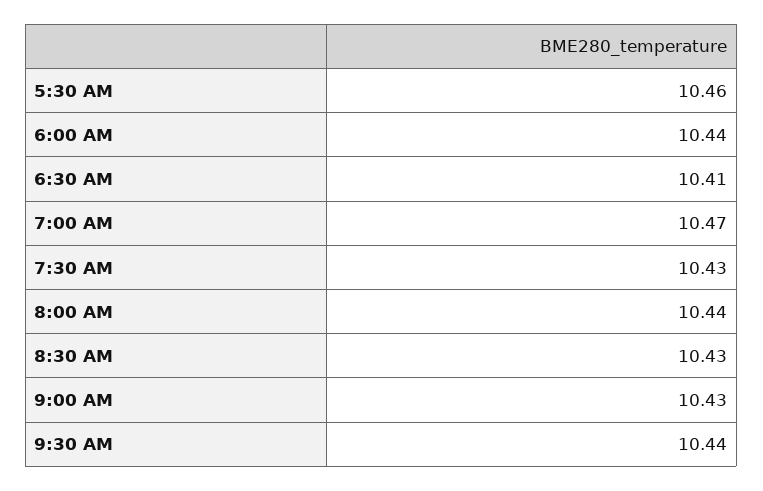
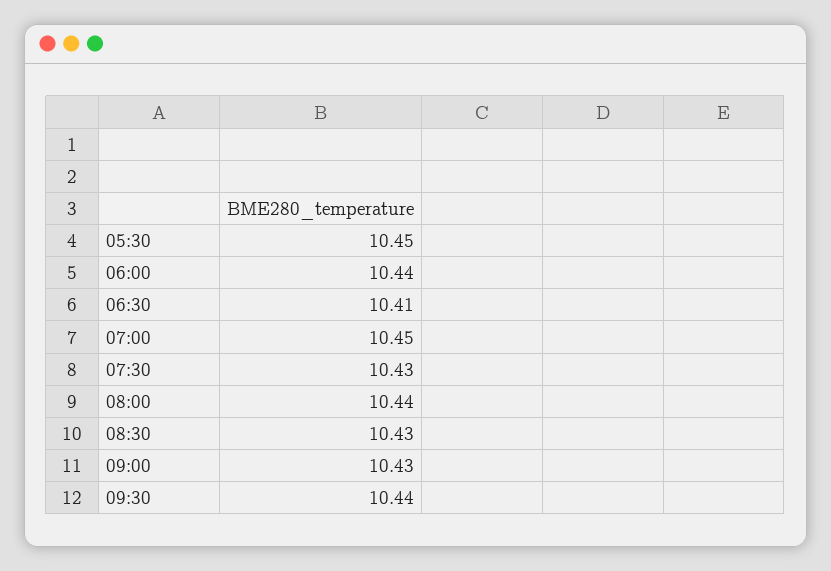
5:30 AM: 10.46 -> 10.45
7:00 AM: 10.47 -> 10.45

